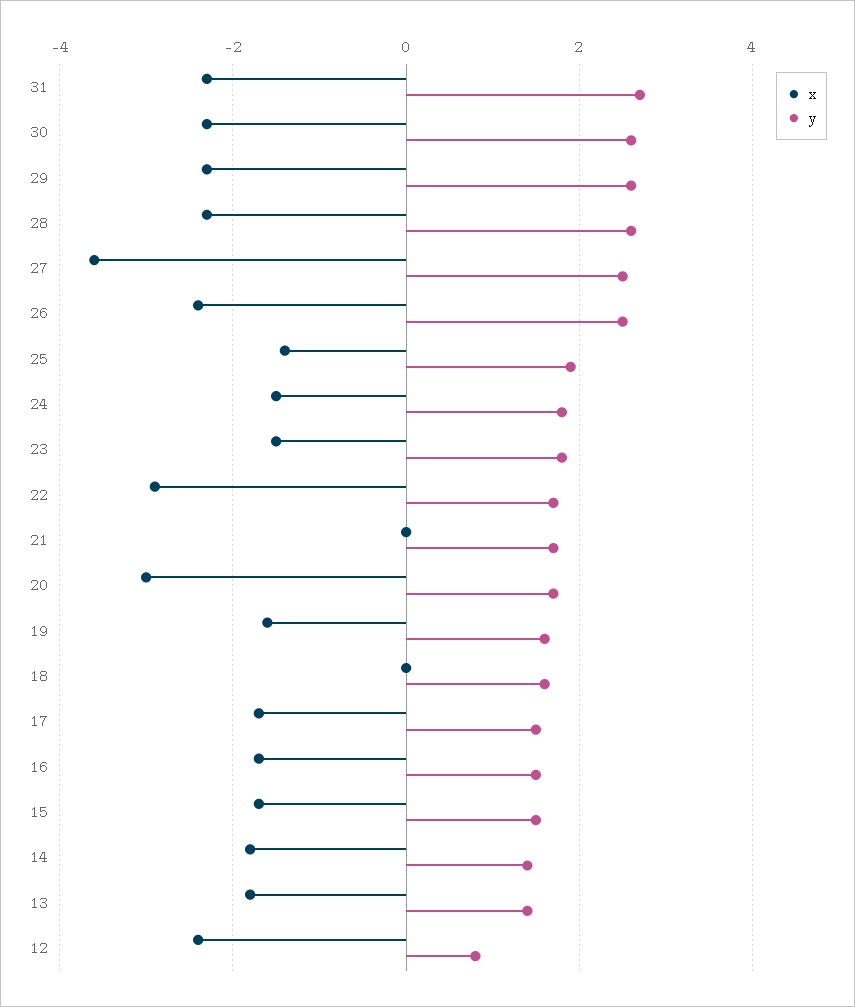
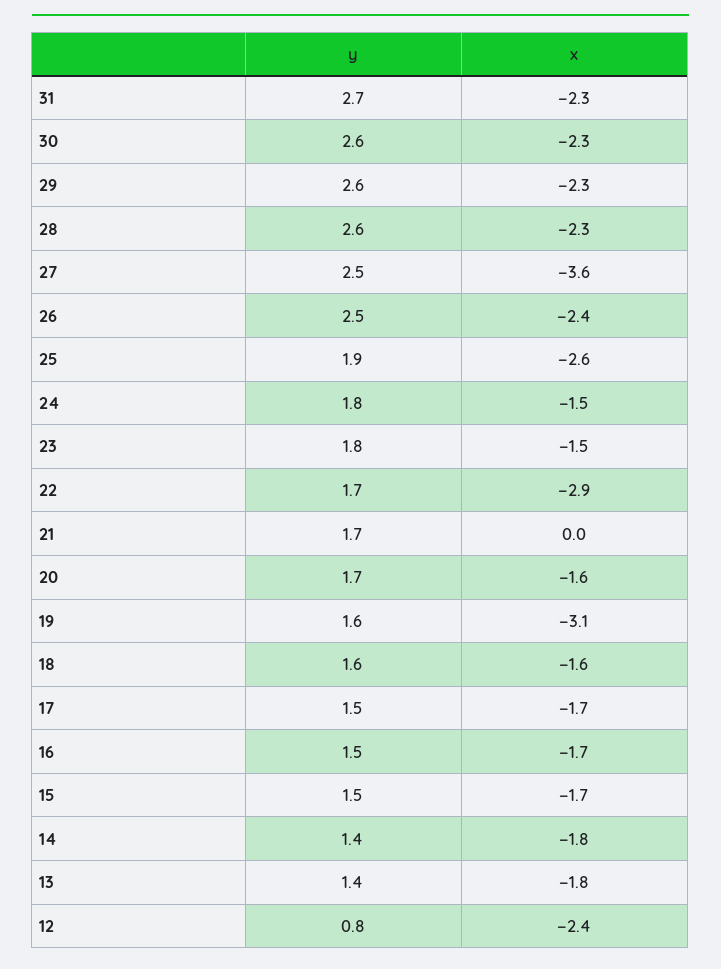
x, 25: -1.5 -> -2.6
x, 20: -3 -> -1.6
x, 19: -1.5 -> -3.1
x, 18: 0 -> -1.6

